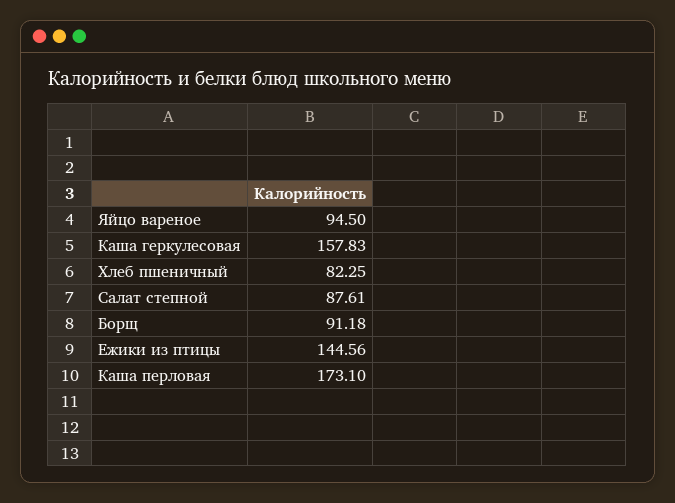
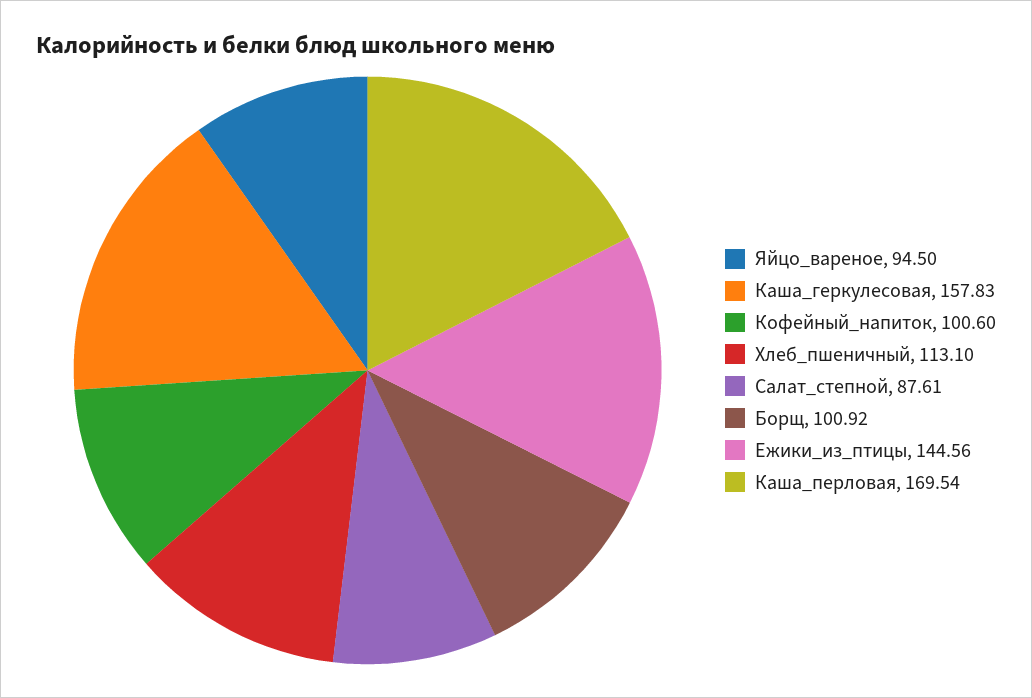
Хлеб пшеничный: 82.25 -> 113.1
Борщ: 91.18 -> 100.92
Каша перловая: 173.1 -> 169.54
Кофейный_напиток: none -> 100.6

